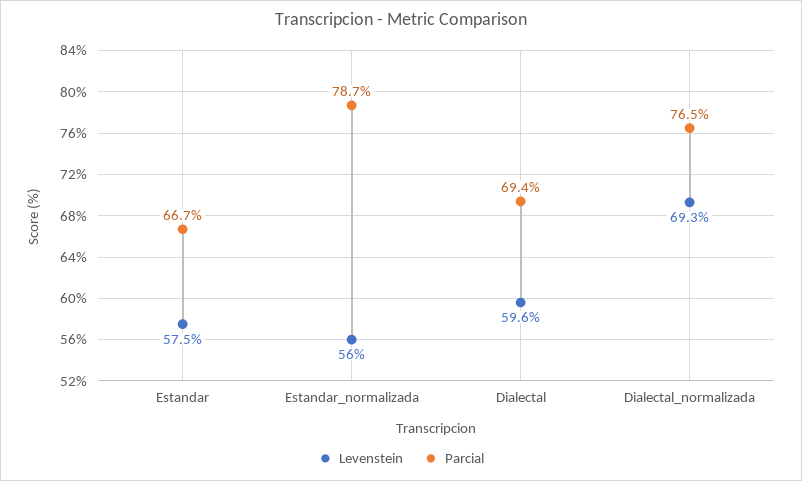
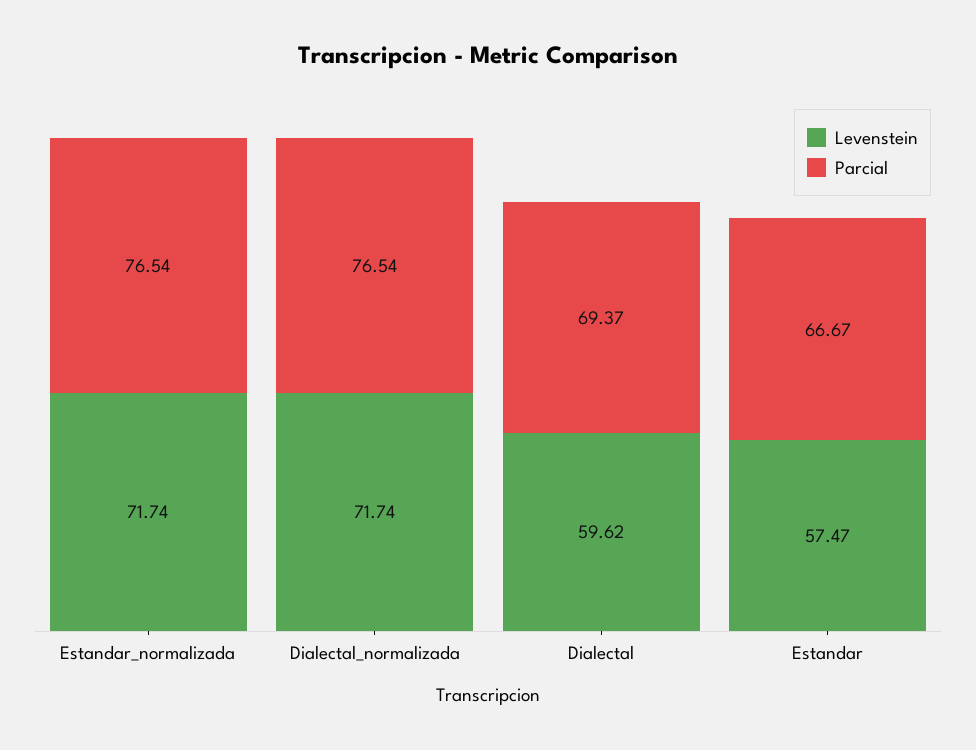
Levenstein, Estandar_normalizada: 56 -> 71.74
Parcial, Estandar_normalizada: 78.7 -> 76.54
Levenstein, Dialectal_normalizada: 69.3 -> 71.74

